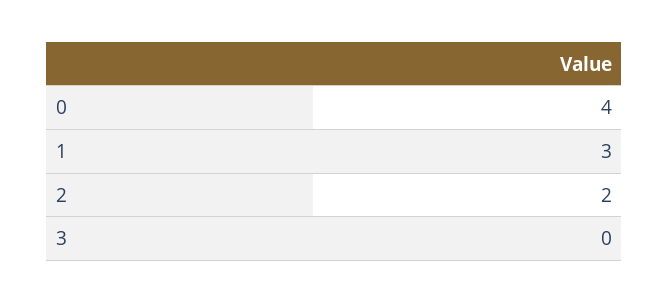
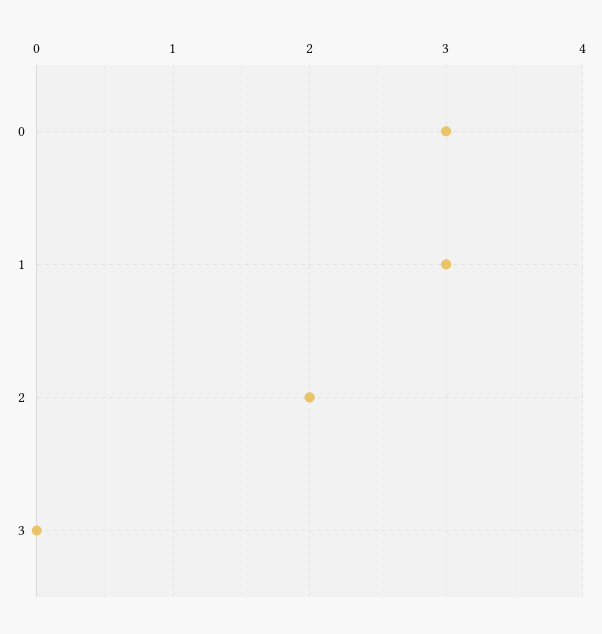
0: 4 -> 3

